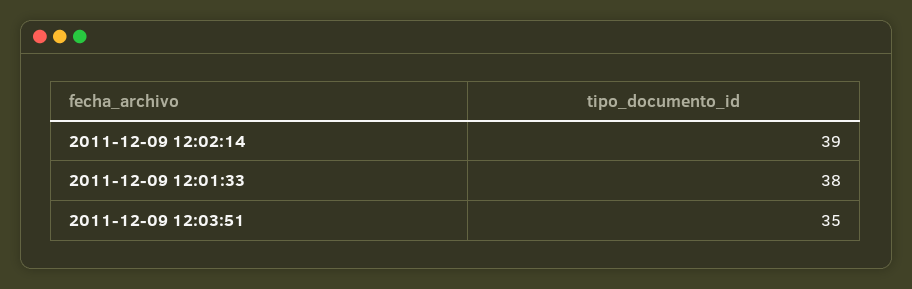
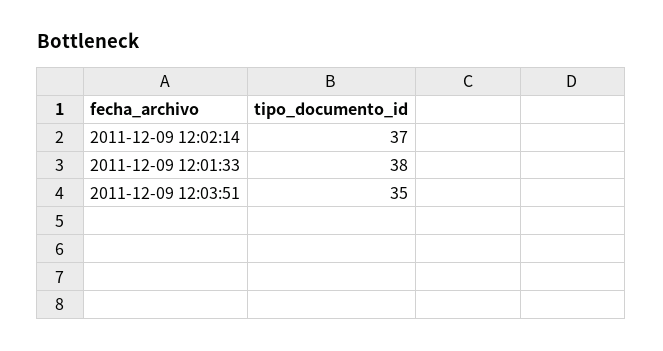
2011-12-09 12:02:14: 39 -> 37

